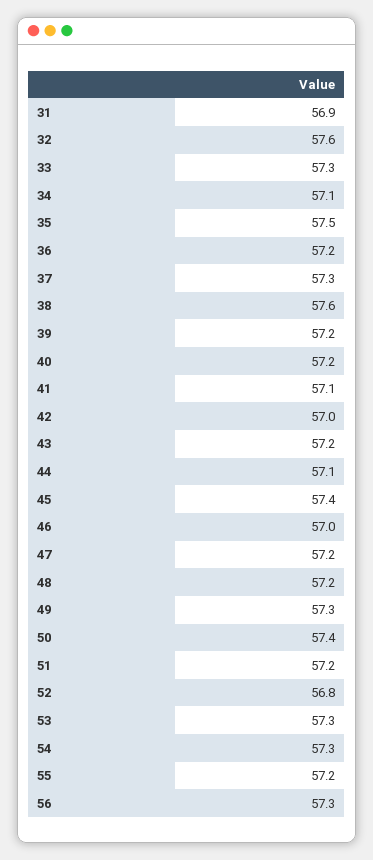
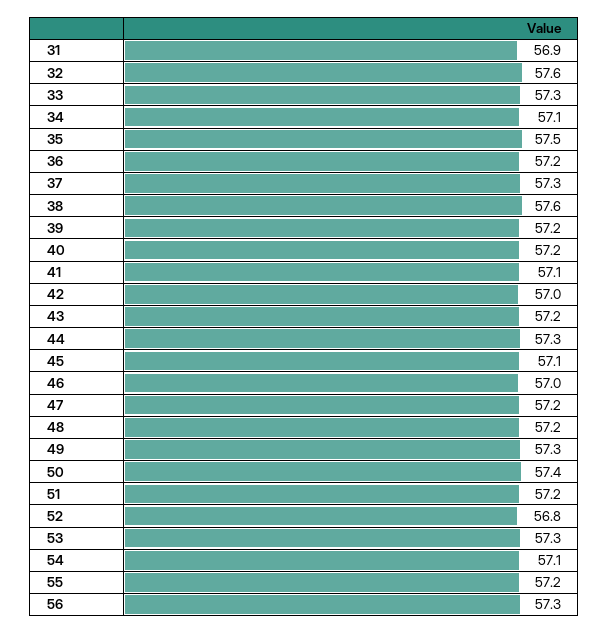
44: 57.1 -> 57.3
45: 57.4 -> 57.1
54: 57.3 -> 57.1

